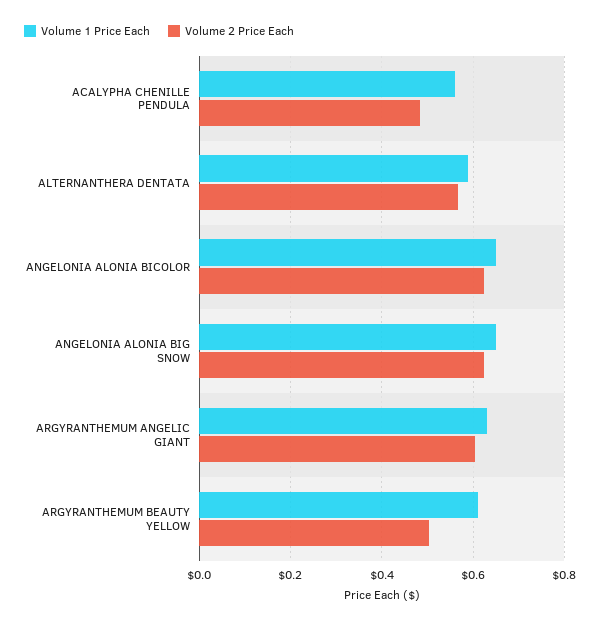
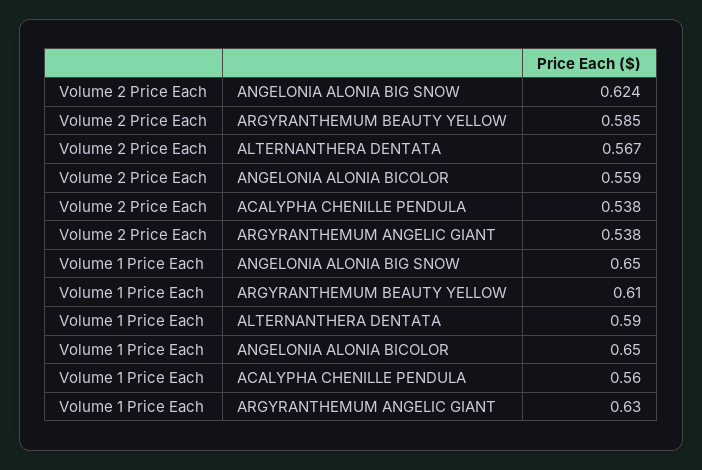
Volume 2 Price Each, ACALYPHA CHENILLE PENDULA: 0.48 -> 0.538
Volume 2 Price Each, ANGELONIA ALONIA BICOLOR: 0.62 -> 0.559
Volume 2 Price Each, ARGYRANTHEMUM ANGELIC GIANT: 0.6 -> 0.538
Volume 2 Price Each, ARGYRANTHEMUM BEAUTY YELLOW: 0.5 -> 0.585

